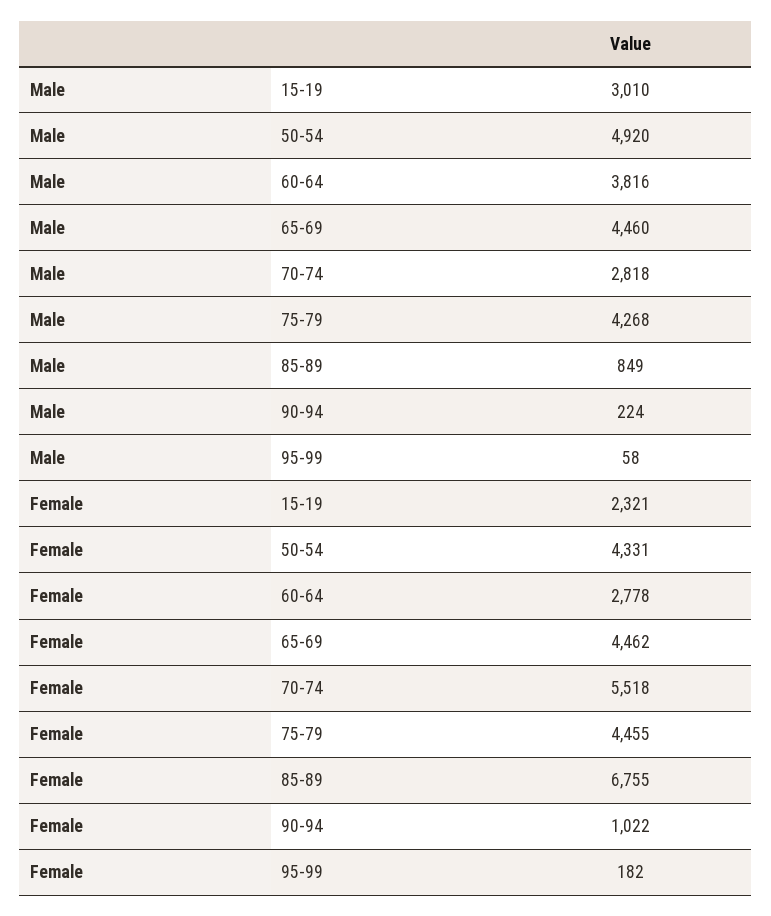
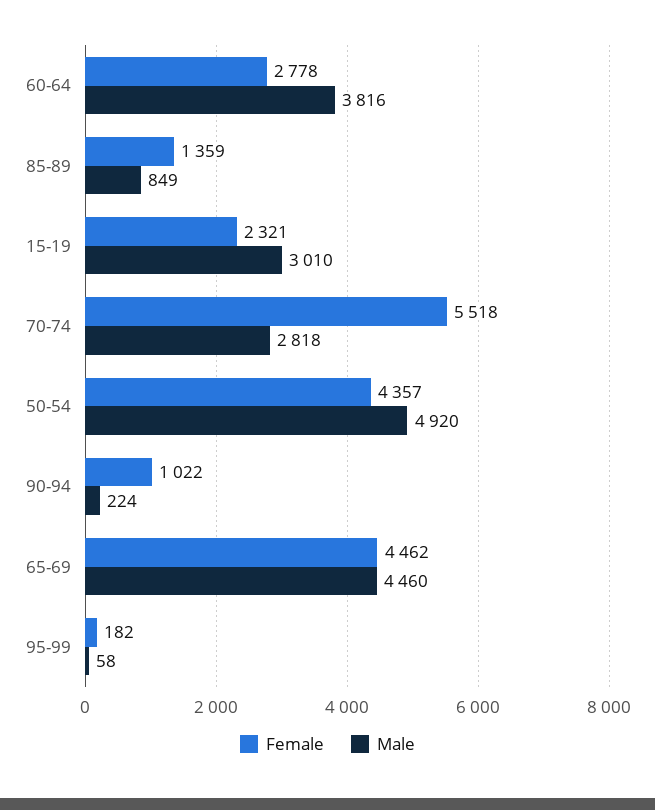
Male, 75-79: 4268 -> none
Female, 50-54: 4331 -> 4357
Female, 75-79: 4455 -> none
Female, 85-89: 6755 -> 1359

